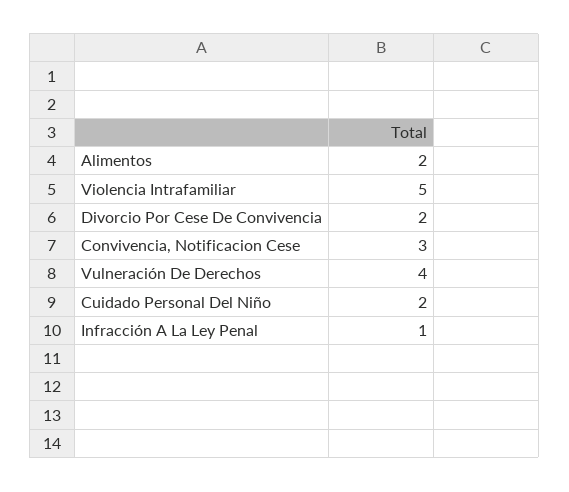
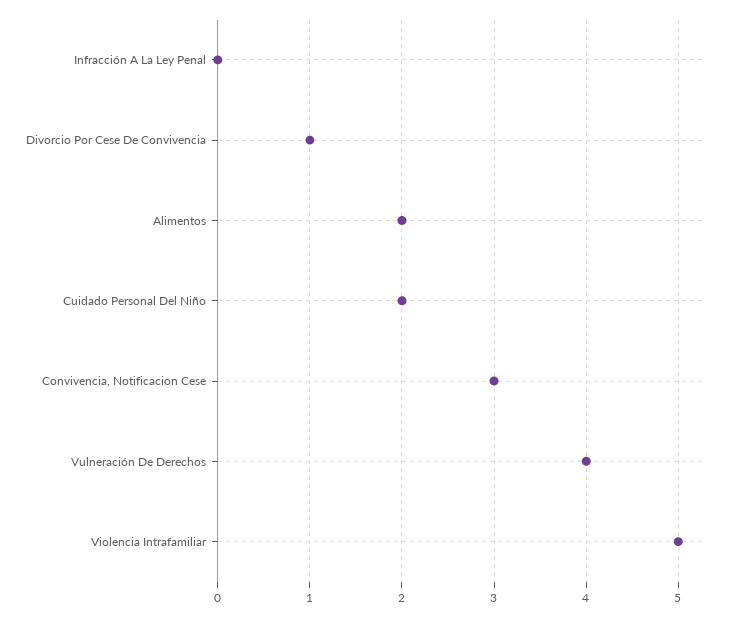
Divorcio Por Cese De Convivencia: 2 -> 1
Infracción A La Ley Penal: 1 -> 0

